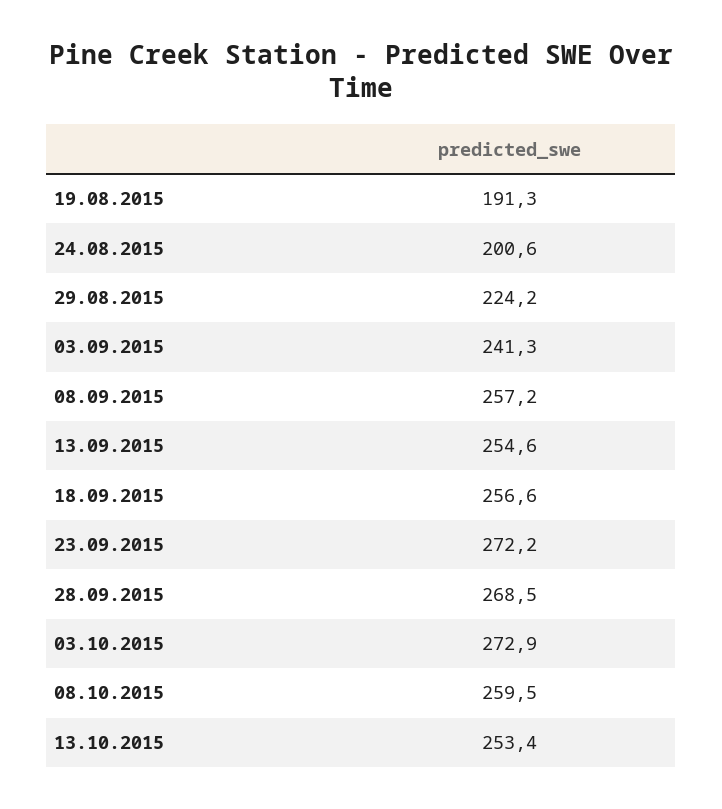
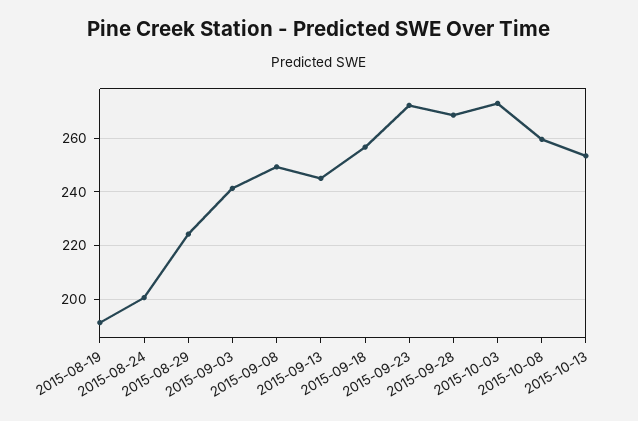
08.09.2015: 257.2 -> 250
13.09.2015: 254.6 -> 245

